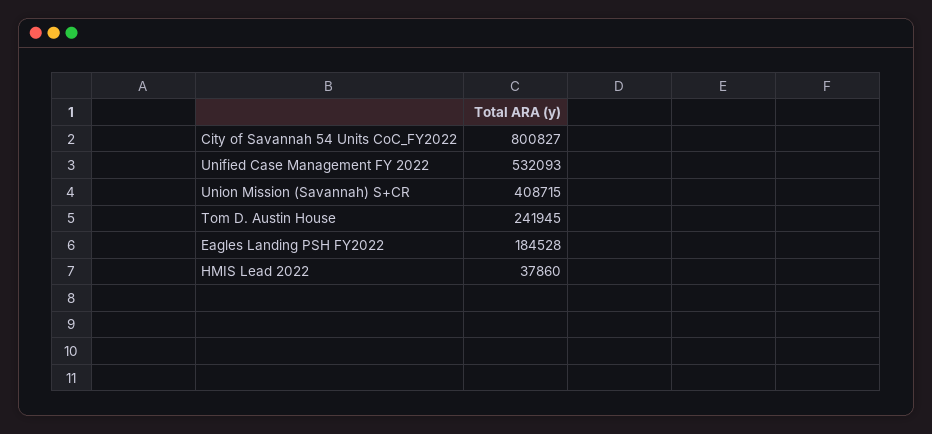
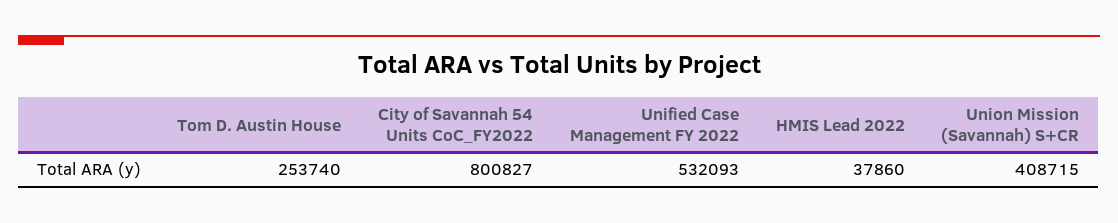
Tom D. Austin House: 241945 -> 253740
Eagles Landing PSH FY2022: 184528 -> none

